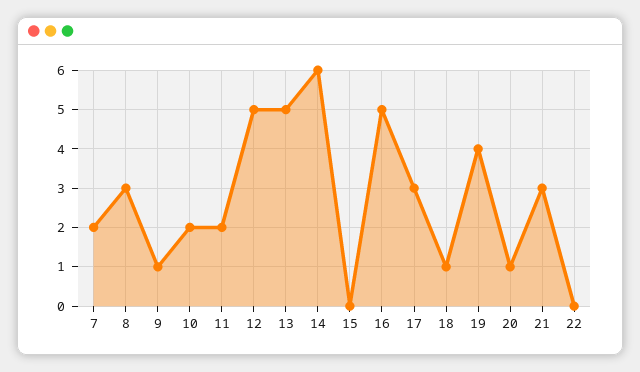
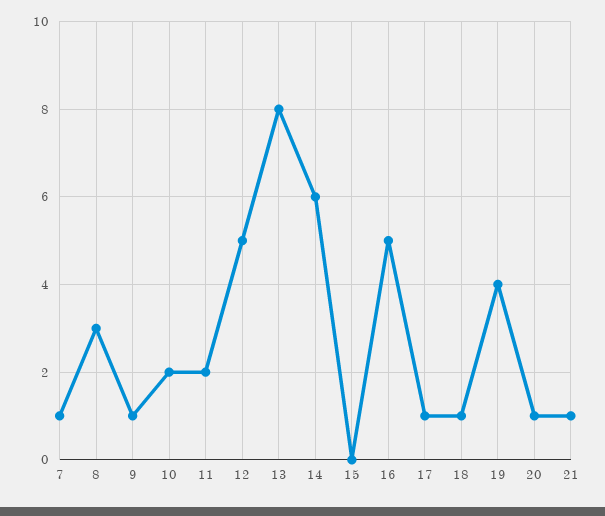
7: 2 -> 1
13: 5 -> 8
17: 3 -> 1
21: 3 -> 1
22: 0 -> none

